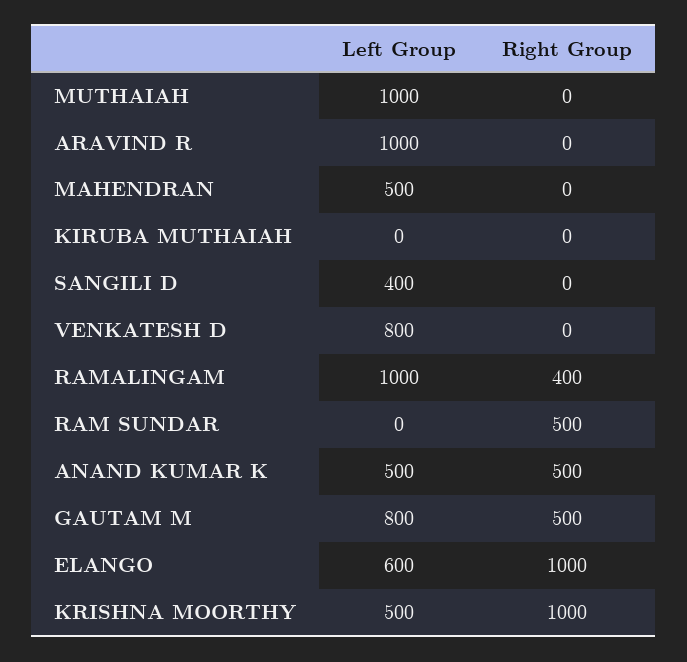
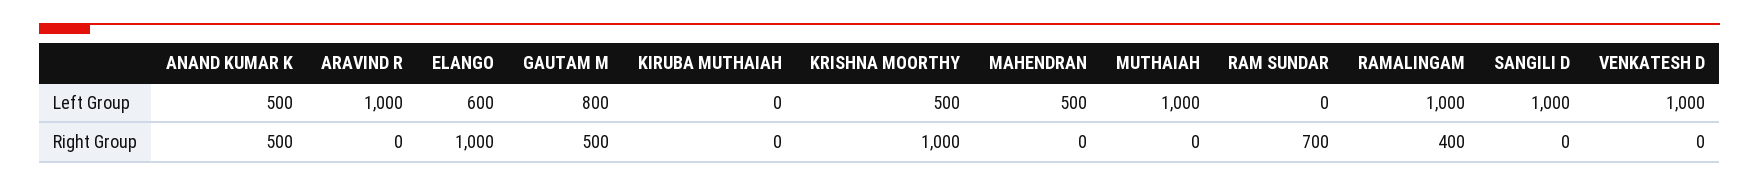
Left Group, SANGILI D: 400 -> 1000
Left Group, VENKATESH D: 800 -> 1000
Right Group, RAM SUNDAR: 500 -> 700

